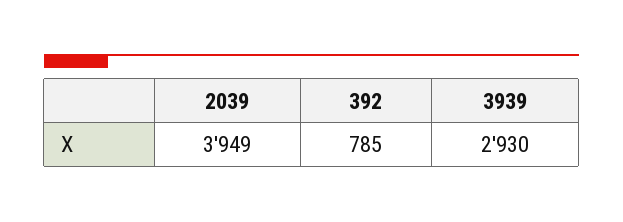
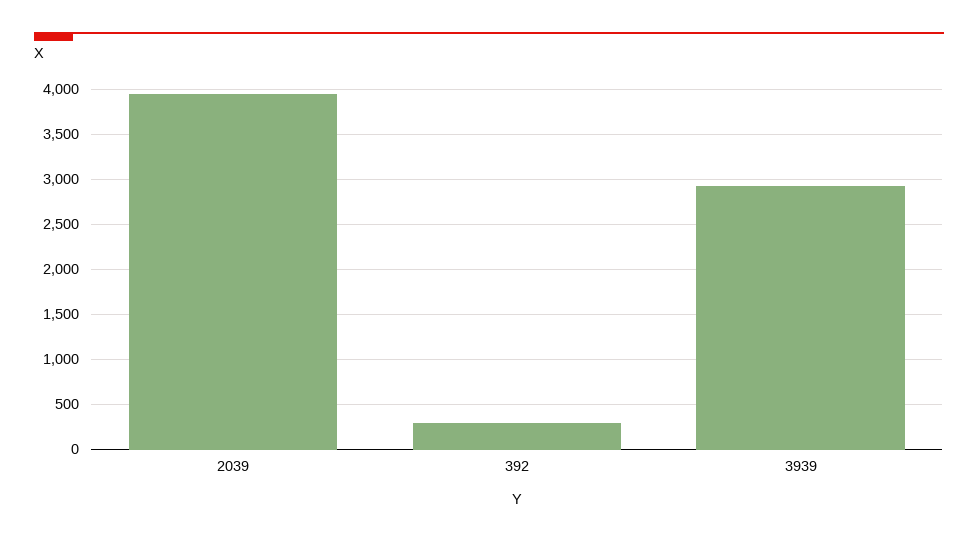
392: 785 -> 300

